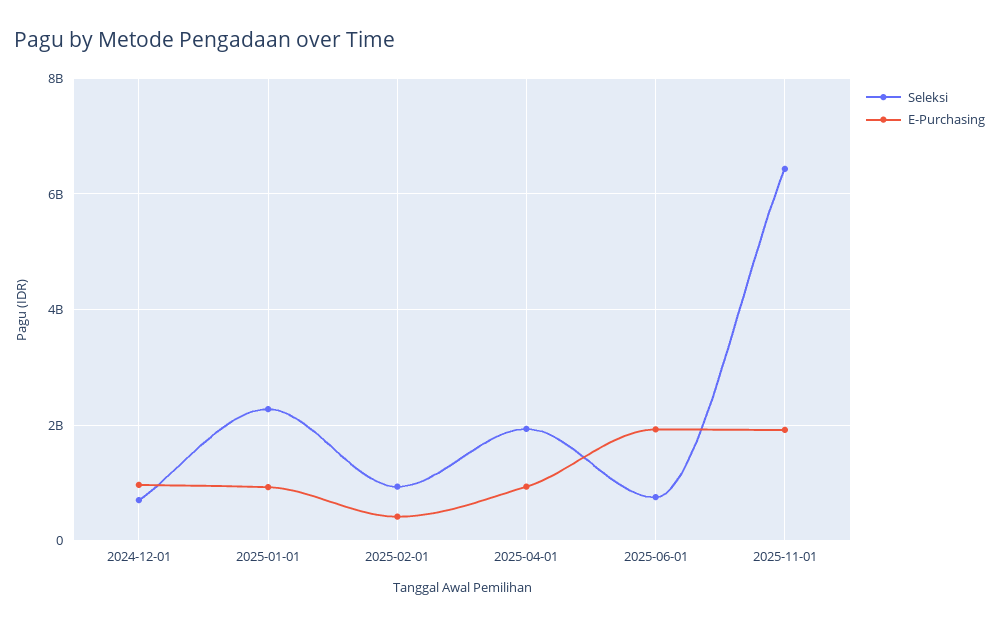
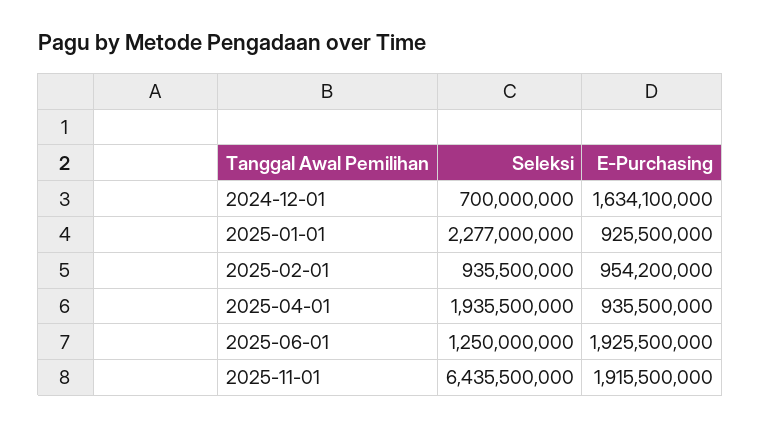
E-Purchasing, 2024-12-01: 1000000000 -> 1634100000
E-Purchasing, 2025-02-01: 400000000 -> 954200000
Seleksi, 2025-06-01: 800000000 -> 1250000000

